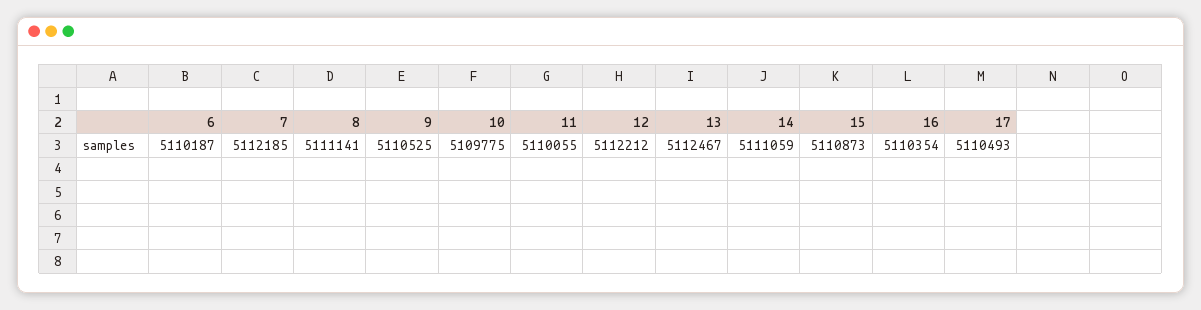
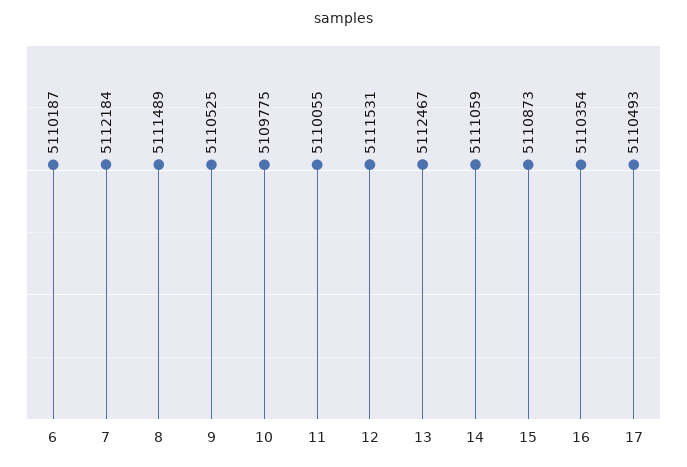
7: 5112185 -> 5112184
8: 5111141 -> 5111489
12: 5112212 -> 5111531

